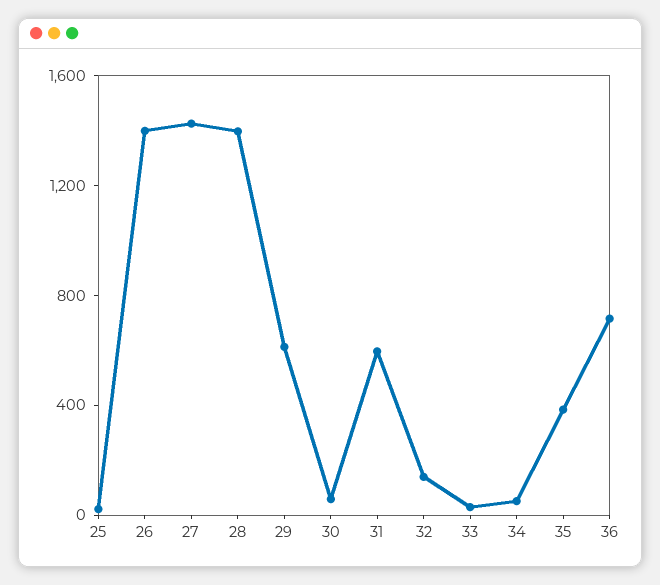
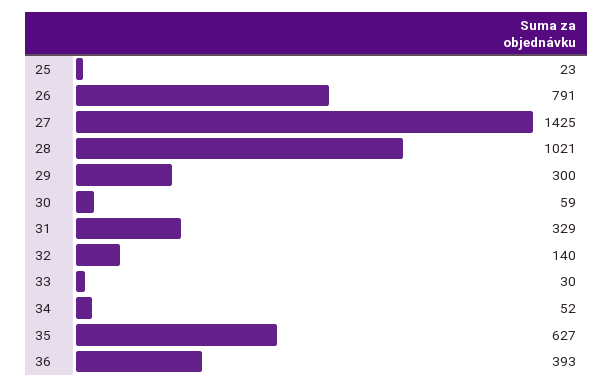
26: 1400 -> 791
28: 1400 -> 1021
29: 600 -> 300
31: 600 -> 329
35: 400 -> 627
36: 700 -> 393

